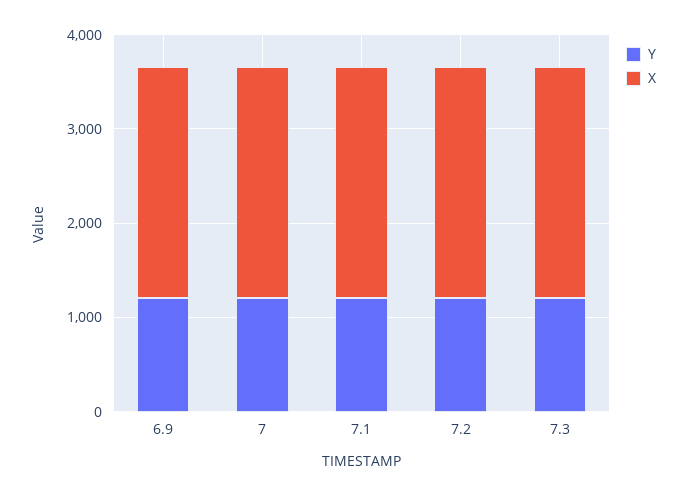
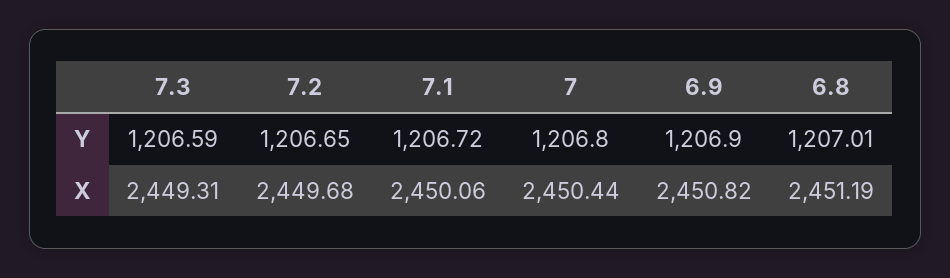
Y, 6.8: none -> 1207.01
X, 6.8: none -> 2451.19

